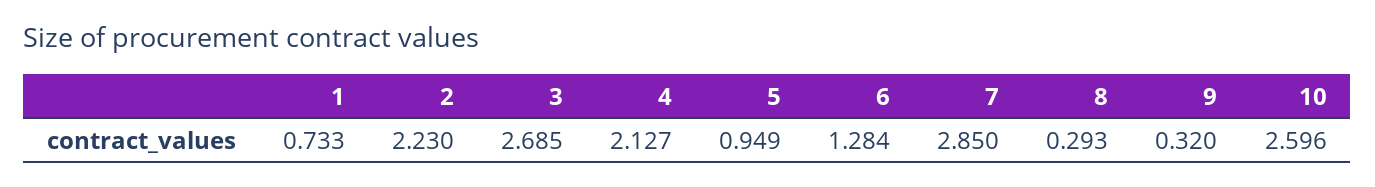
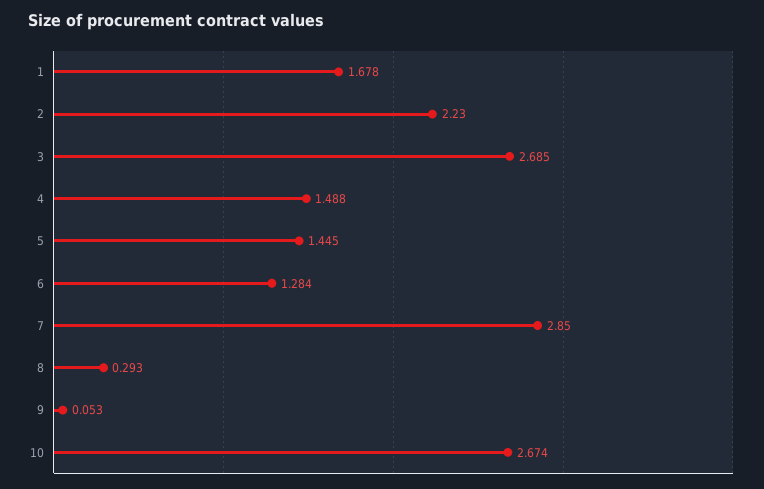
1: 0.733 -> 1.678
4: 2.127 -> 1.488
5: 0.949 -> 1.445
9: 0.32 -> 0.053
10: 2.596 -> 2.674

